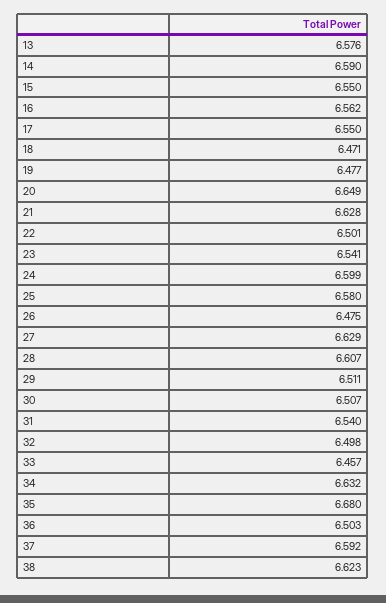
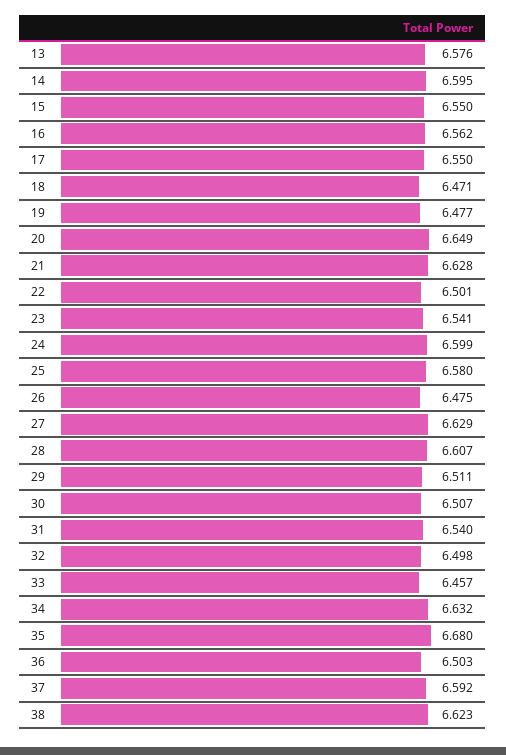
14: 6.59 -> 6.595

